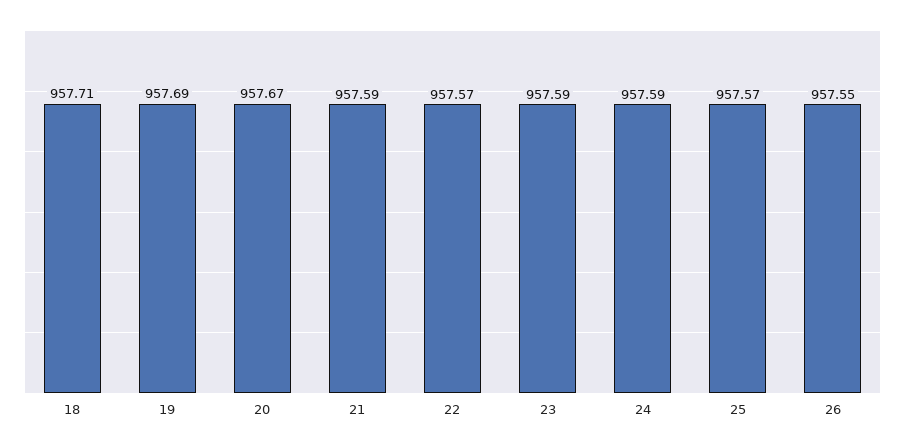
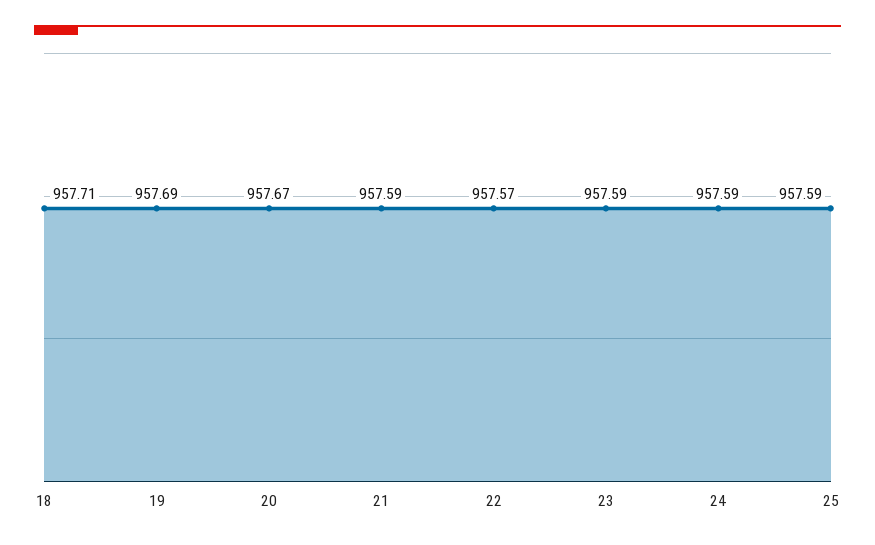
25: 957.57 -> 957.59
26: 957.55 -> none

